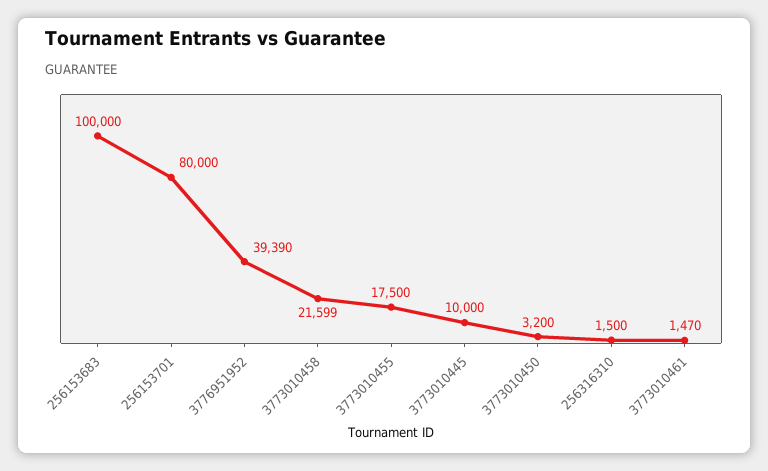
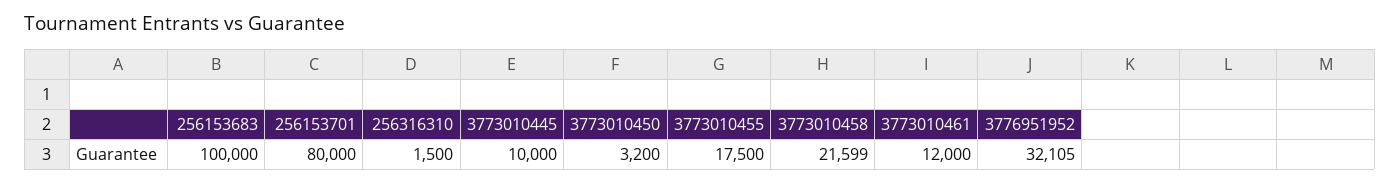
3776951952: 39390 -> 32105
3773010461: 1470 -> 12000

